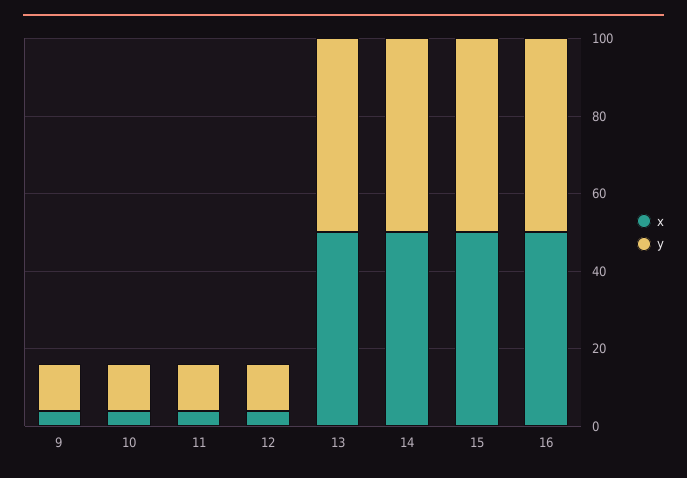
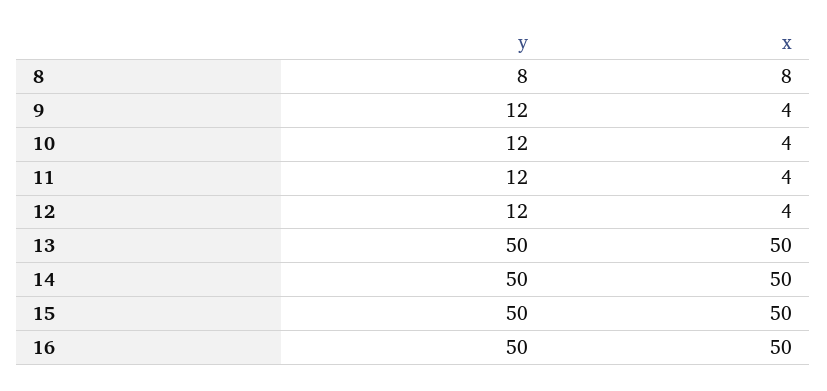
y, 8: none -> 8
x, 8: none -> 8

